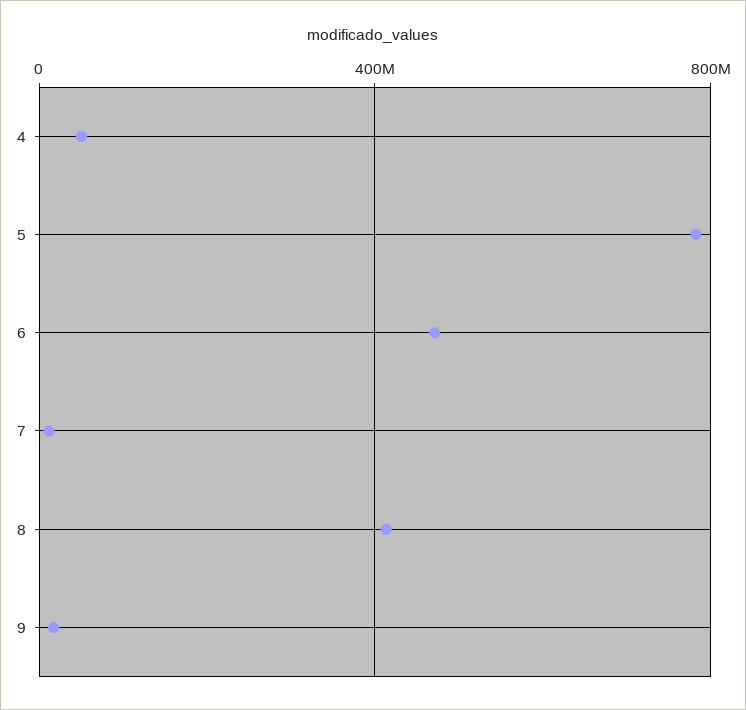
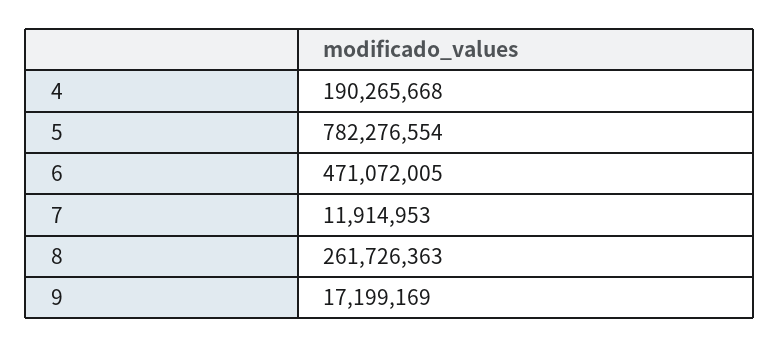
4: 50000000 -> 190265668
8: 400000000 -> 261726363

